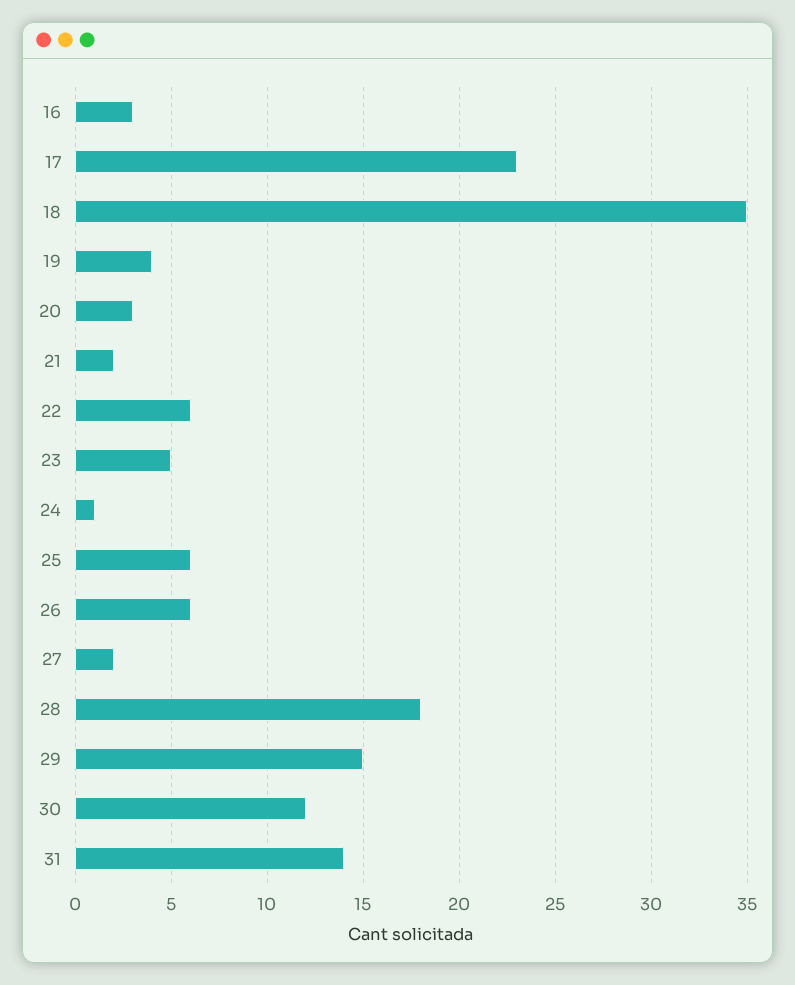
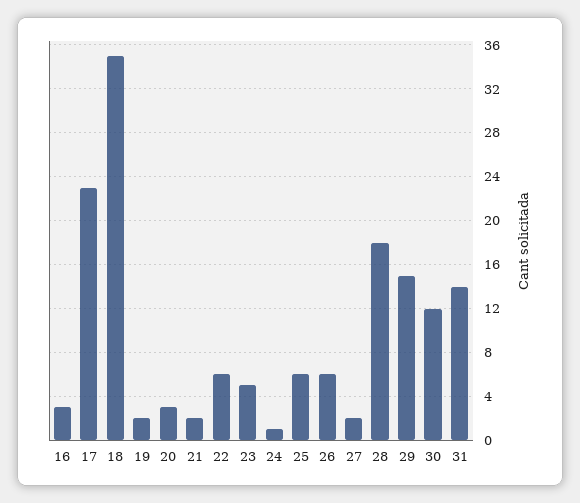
19: 4 -> 2

